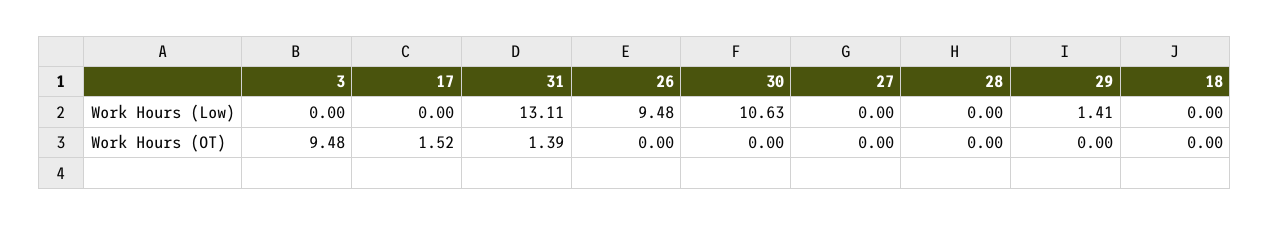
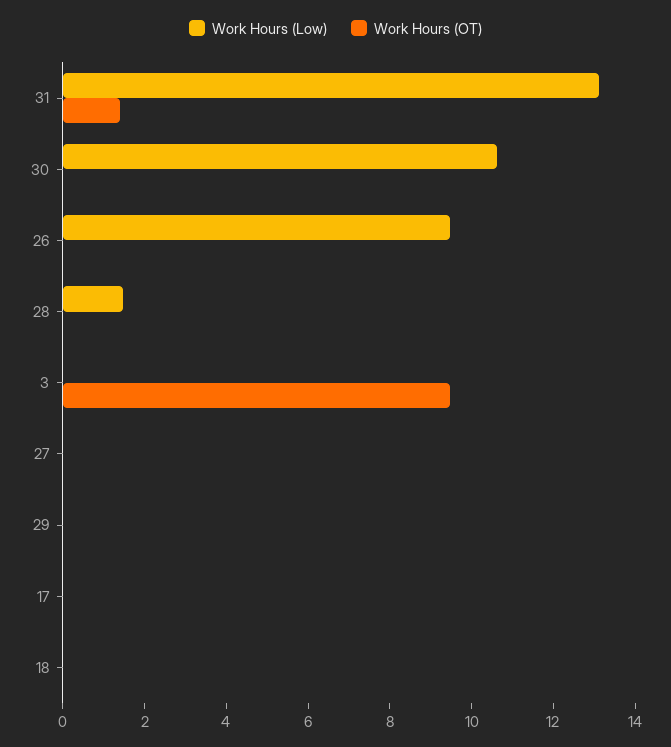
Work Hours (Low), 28: 0 -> 1.5
Work Hours (Low), 29: 1.41 -> 0
Work Hours (OT), 17: 1.52 -> 0

